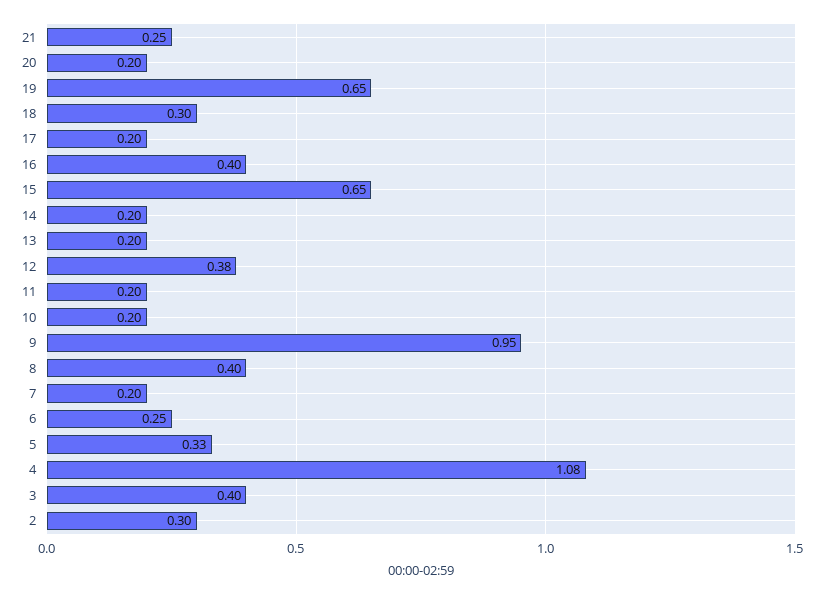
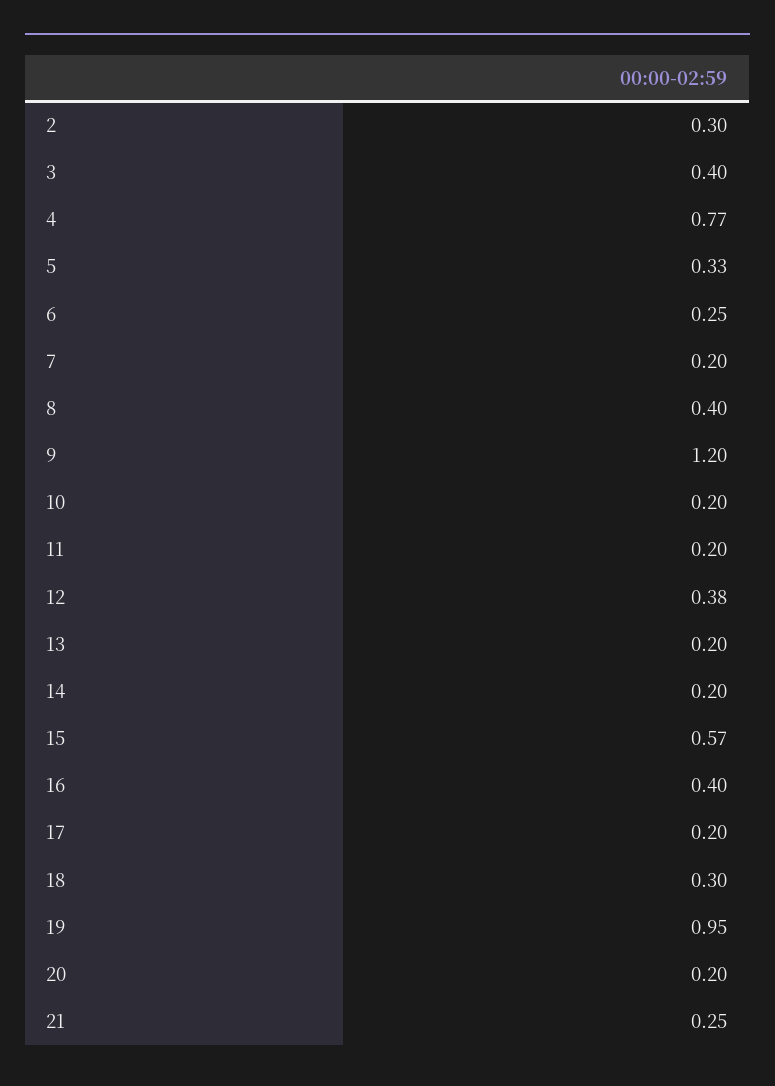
19: 0.65 -> 0.95
15: 0.65 -> 0.57
9: 0.95 -> 1.2
4: 1.08 -> 0.77

